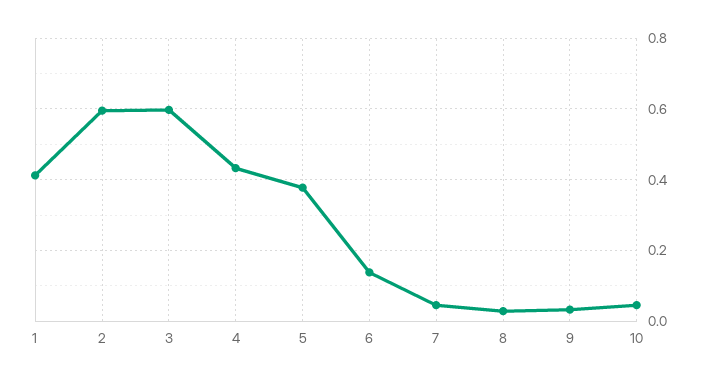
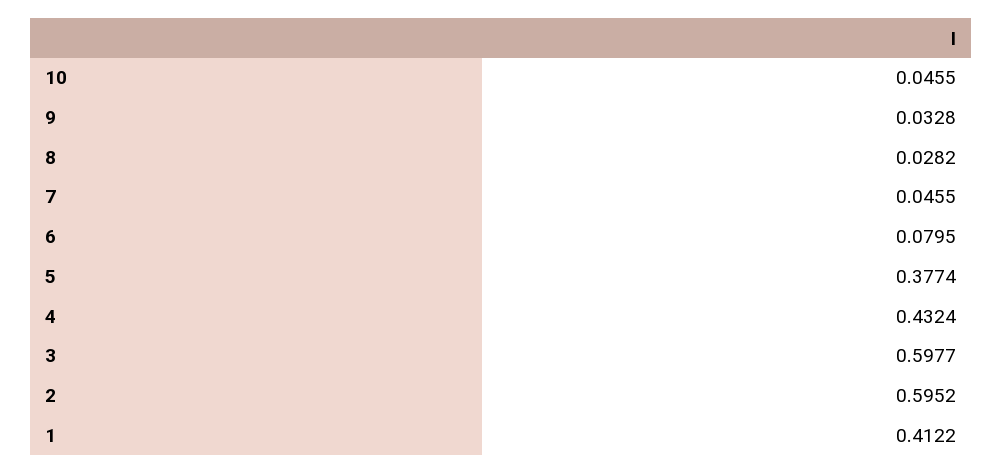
6: 0.14 -> 0.0795

